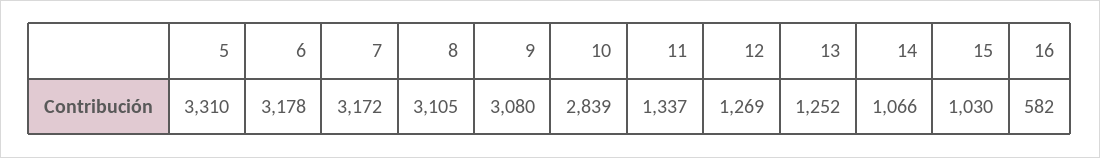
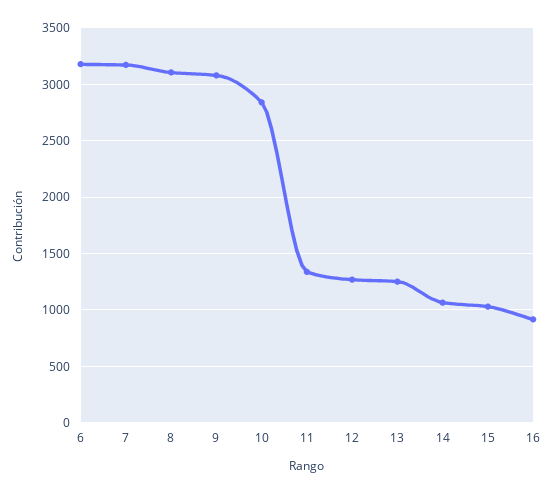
5: 3310 -> none
16: 582 -> 900

